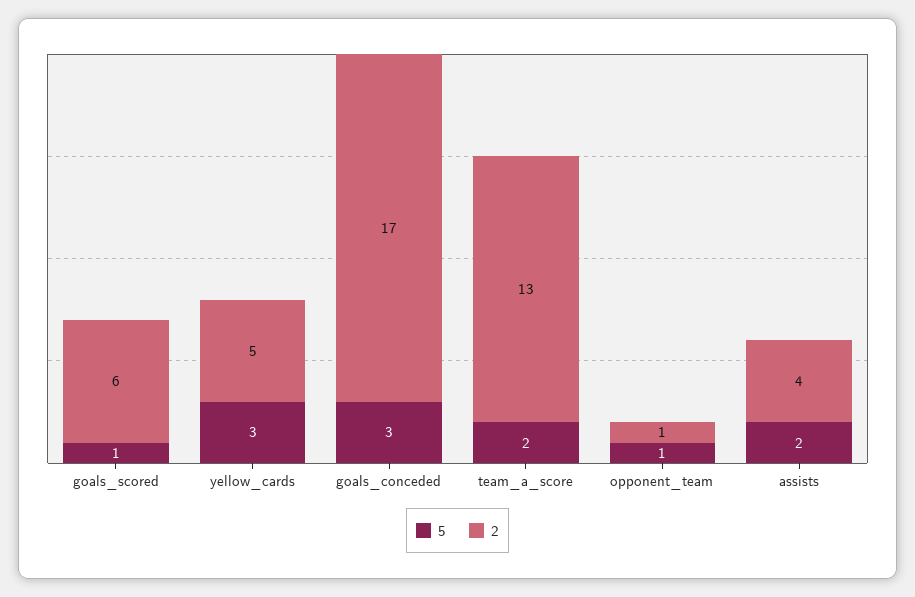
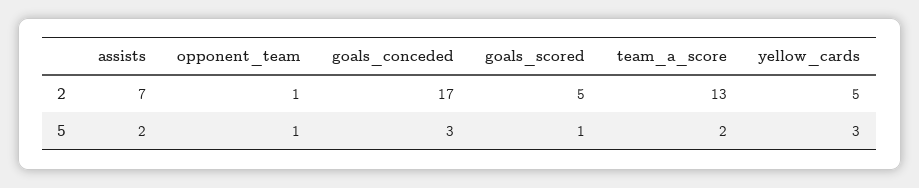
2, goals_scored: 6 -> 5
2, assists: 4 -> 7

